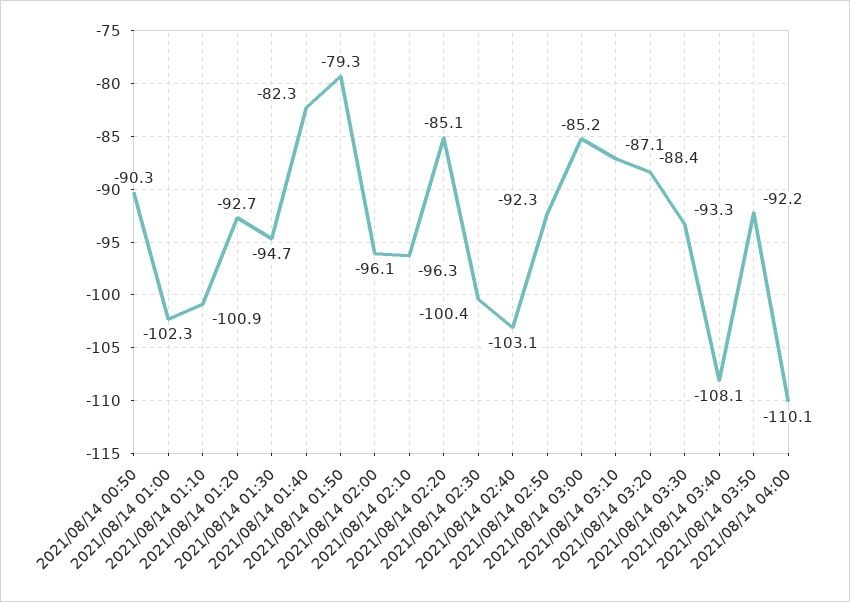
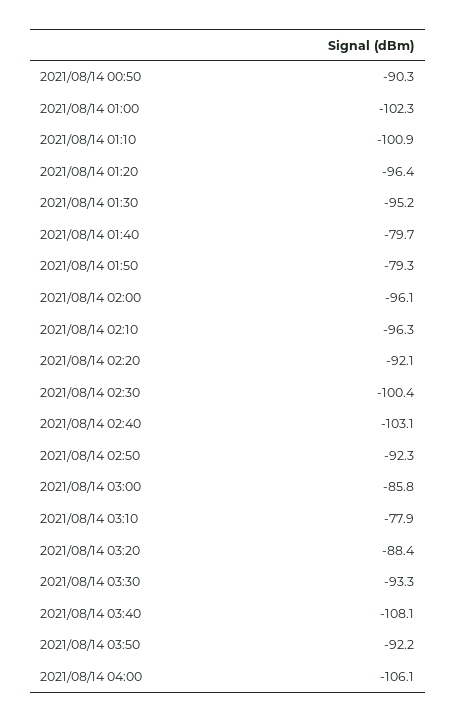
2021/08/14 01:20: -92.7 -> -96.4
2021/08/14 01:30: -94.7 -> -95.2
2021/08/14 01:40: -82.3 -> -79.7
2021/08/14 02:20: -85.1 -> -92.1
2021/08/14 03:00: -85.2 -> -85.8
2021/08/14 03:10: -87.1 -> -77.9
2021/08/14 04:00: -110.1 -> -106.1

